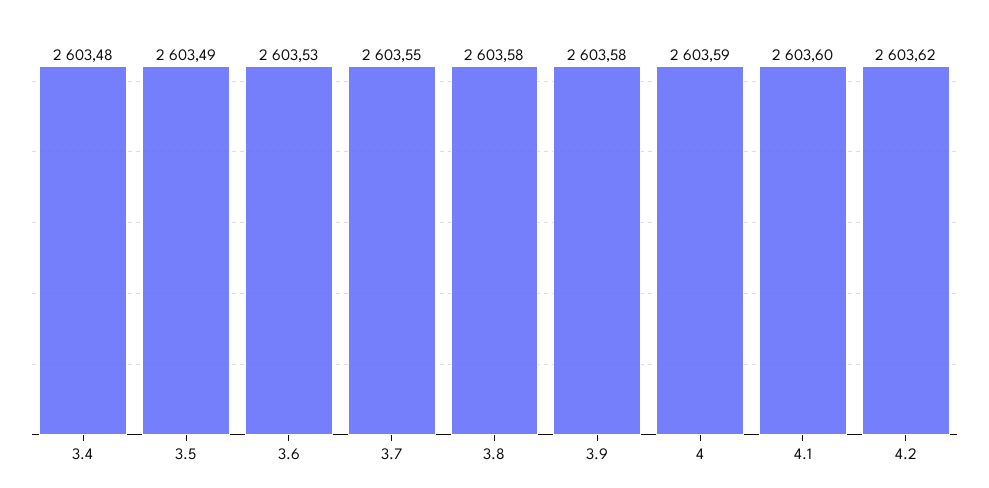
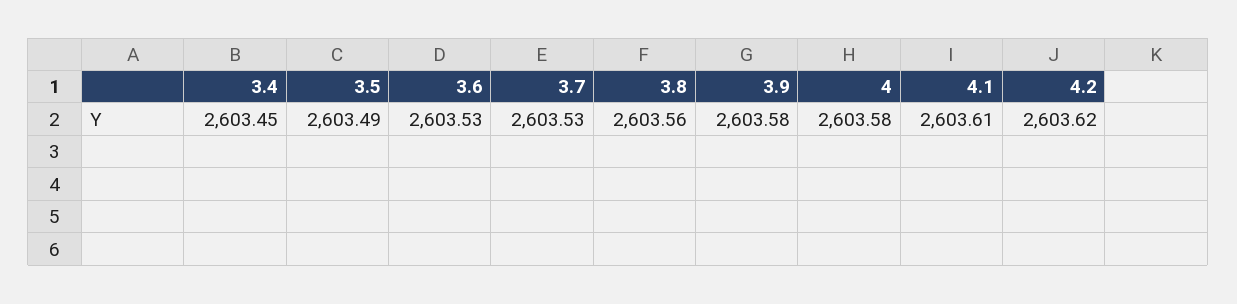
3.4: 2603.48 -> 2603.45
3.7: 2603.55 -> 2603.53
3.8: 2603.58 -> 2603.56
4: 2603.59 -> 2603.58
4.1: 2603.6 -> 2603.61

